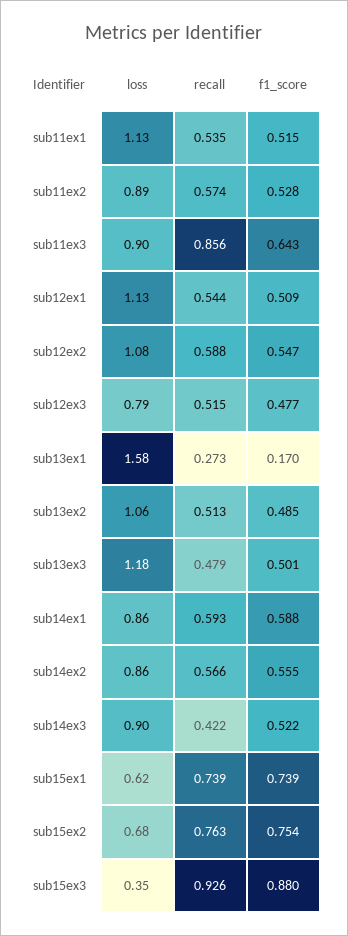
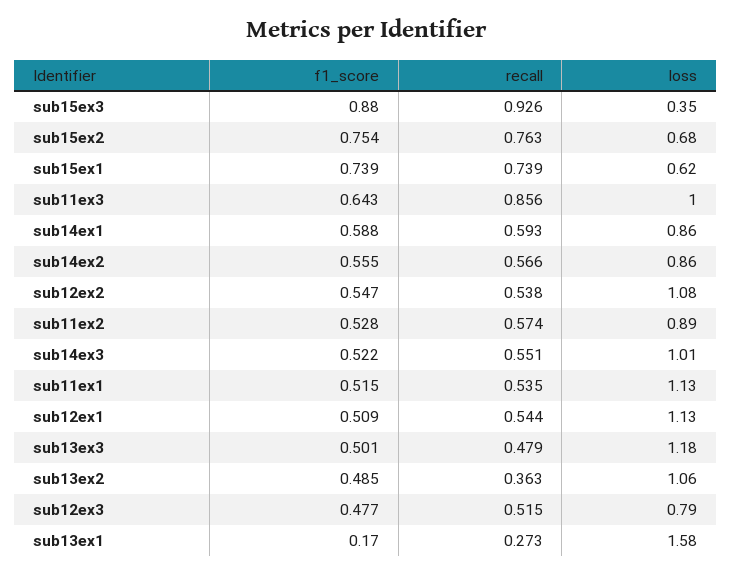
loss, sub11ex3: 0.9 -> 1
recall, sub12ex2: 0.588 -> 0.538
recall, sub13ex2: 0.513 -> 0.363
loss, sub14ex3: 0.9 -> 1.01
recall, sub14ex3: 0.422 -> 0.551

